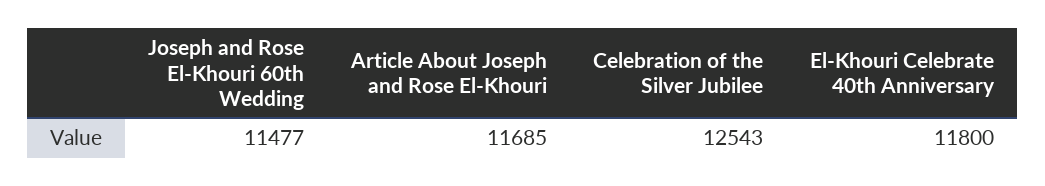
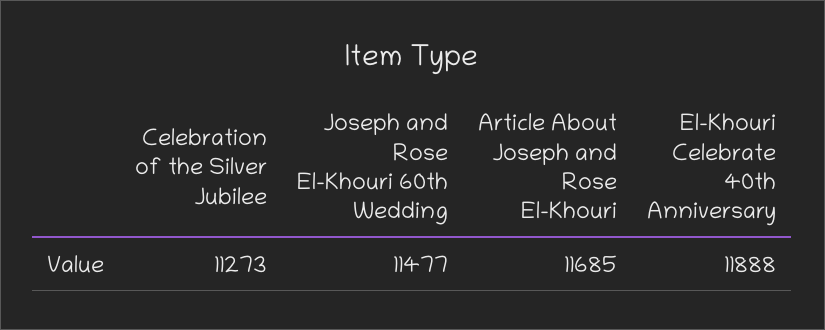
Celebration of the Silver Jubilee: 12543 -> 11273
El-Khouri Celebrate 40th Anniversary: 11800 -> 11888

